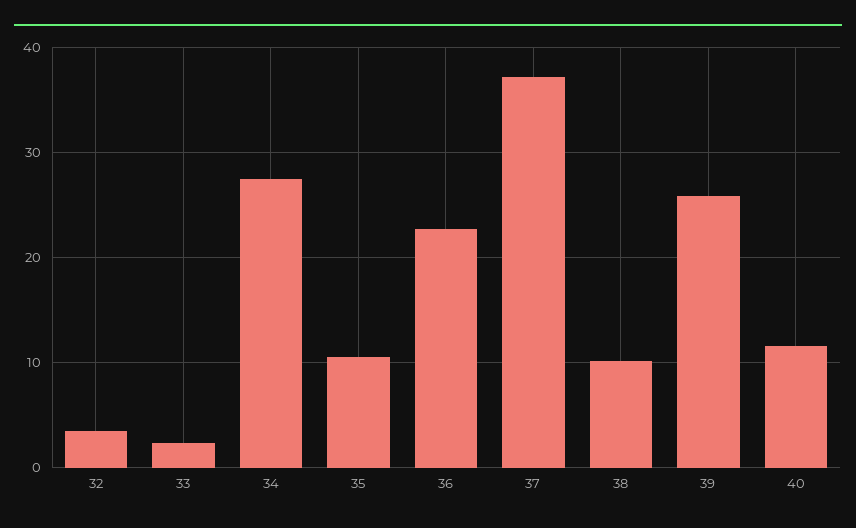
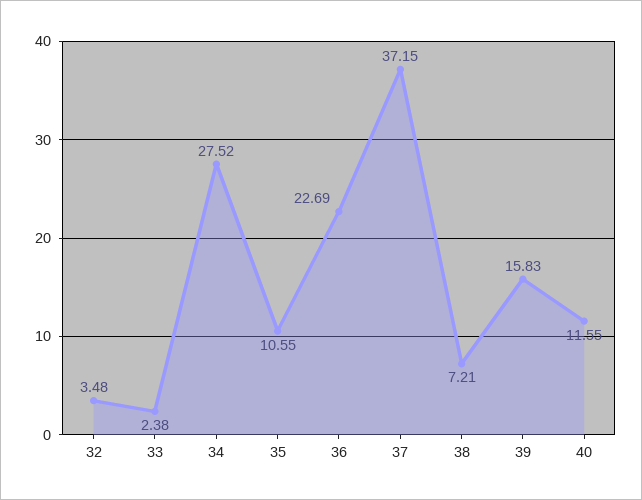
38: 10 -> 7.21
39: 26 -> 15.83

